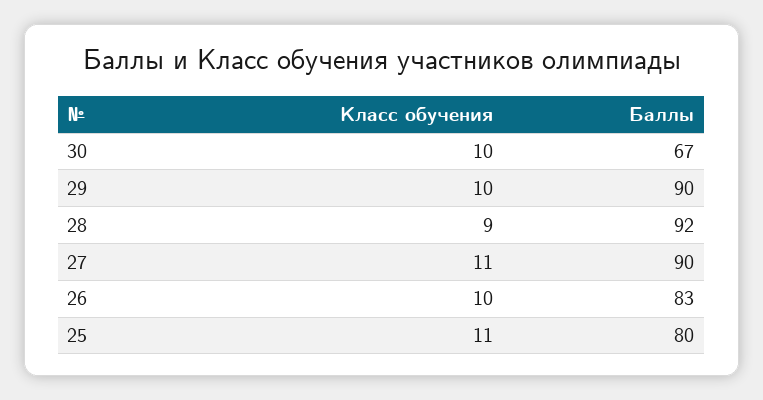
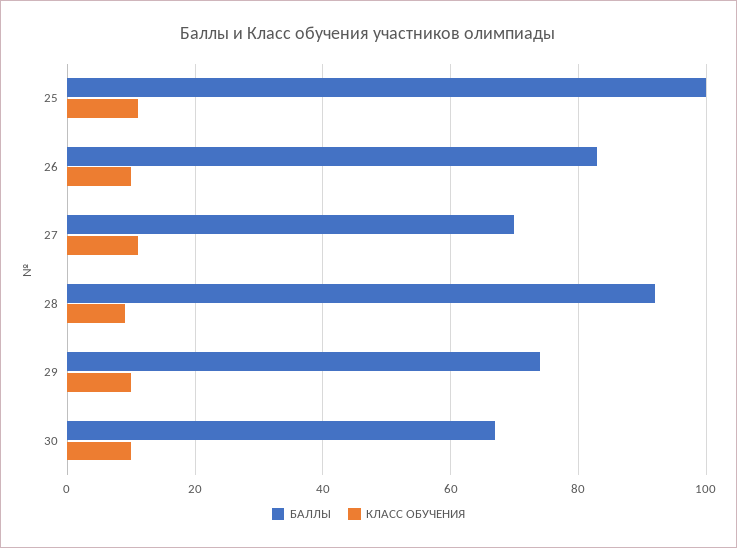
Баллы, 29: 90 -> 75
Баллы, 27: 90 -> 70
Баллы, 25: 80 -> 100

